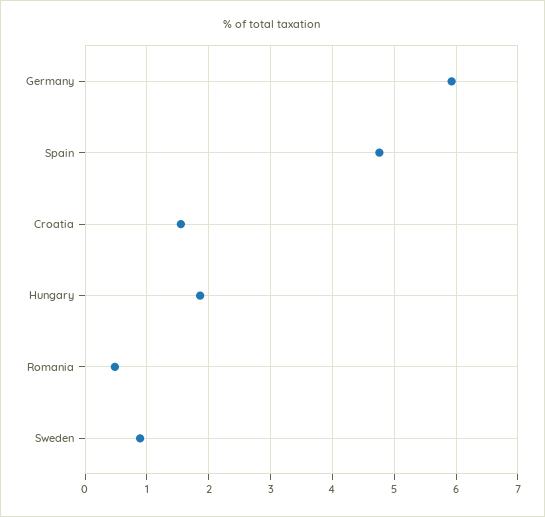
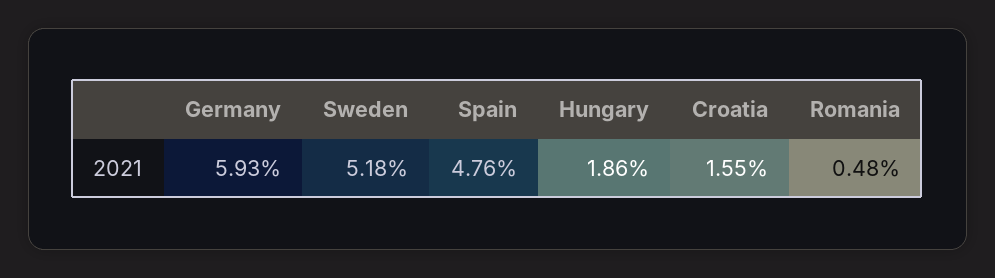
Sweden: 0.9 -> 5.18

